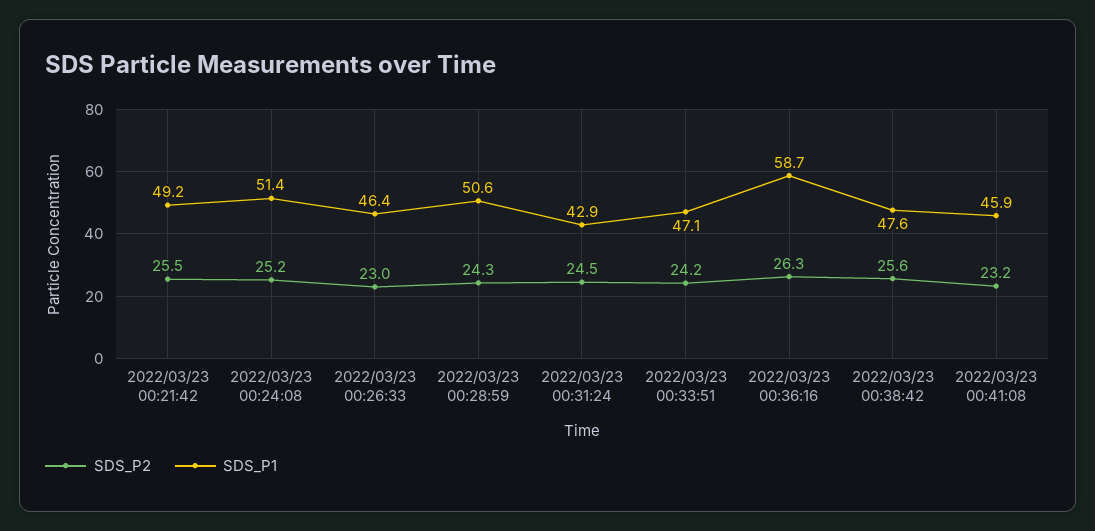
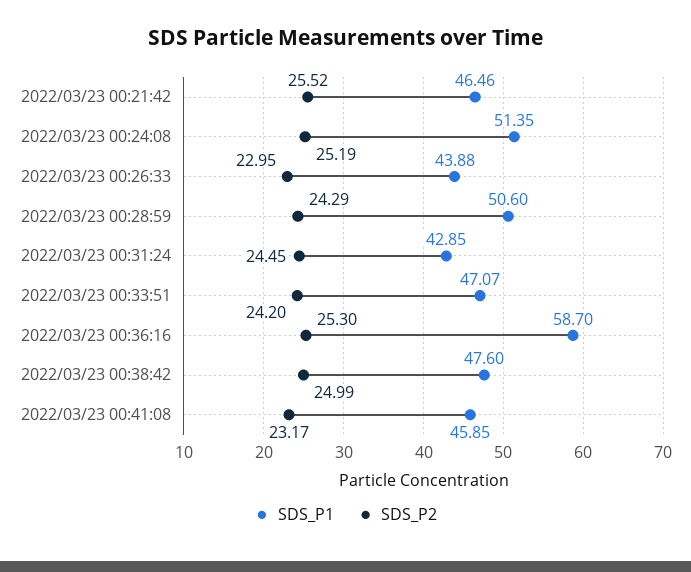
SDS_P1, 2022/03/23 00:21:42: 49.2 -> 46.46
SDS_P1, 2022/03/23 00:26:33: 46.4 -> 43.88
SDS_P2, 2022/03/23 00:36:16: 26.3 -> 25.3
SDS_P2, 2022/03/23 00:38:42: 25.6 -> 24.99

